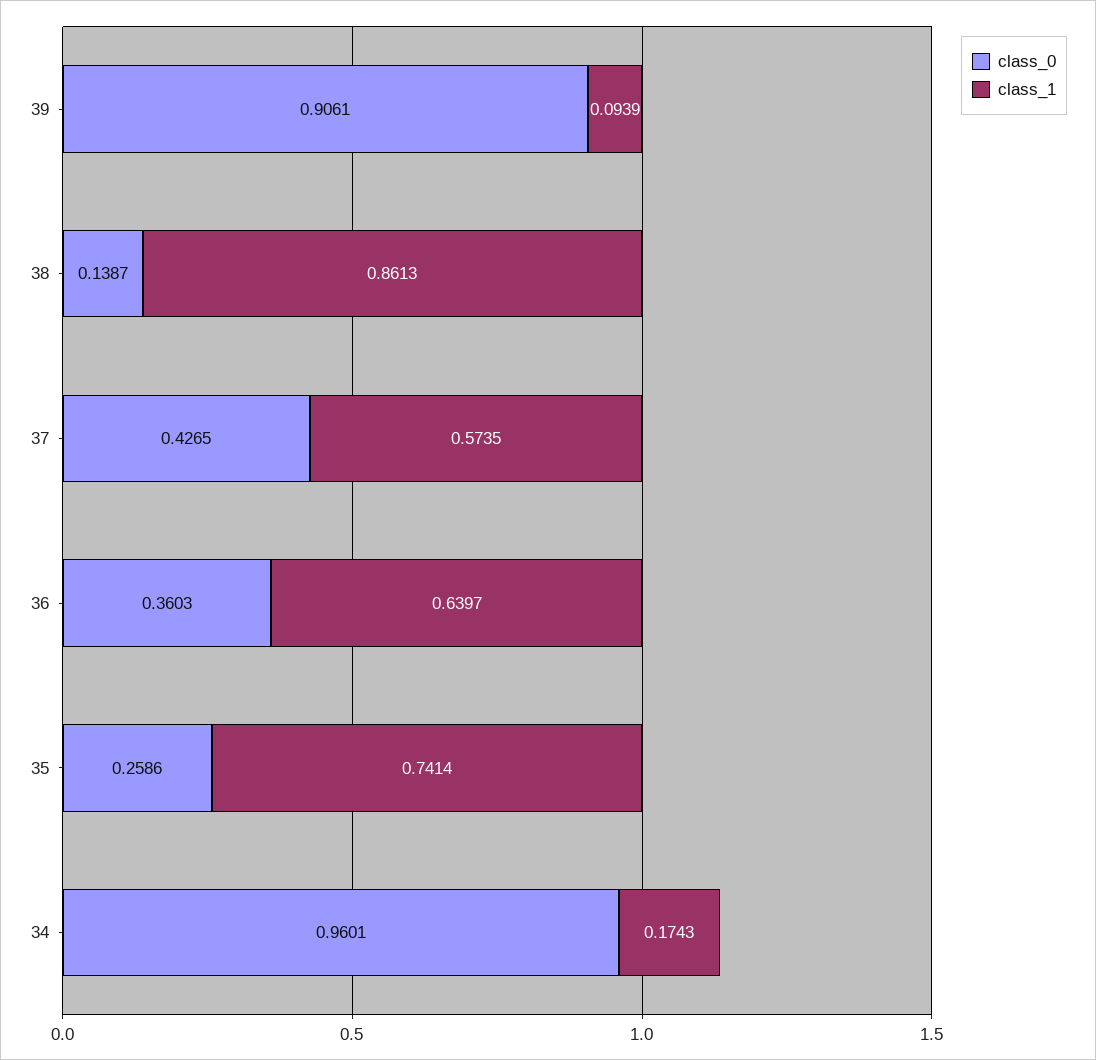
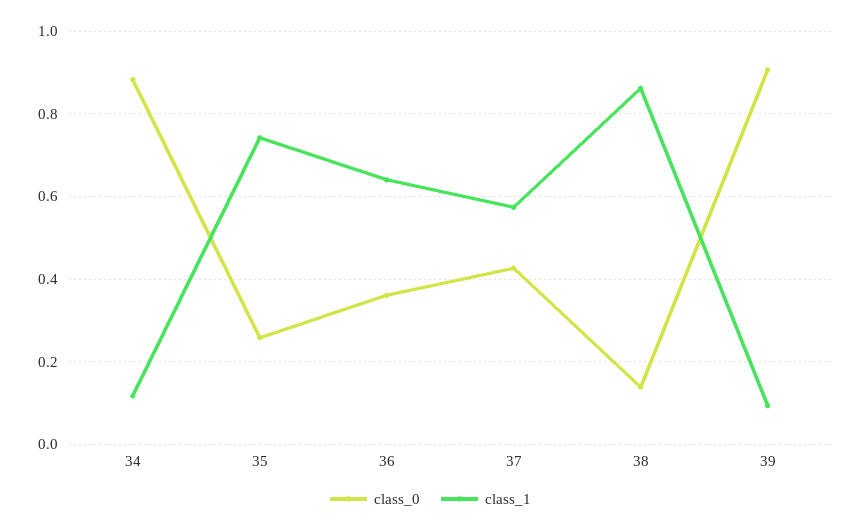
class_0, 34: 0.9601 -> 0.88
class_1, 34: 0.1743 -> 0.12

